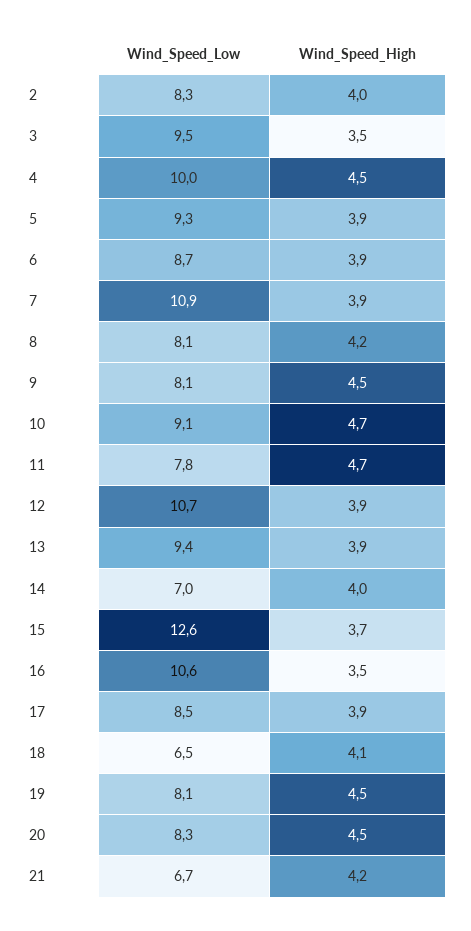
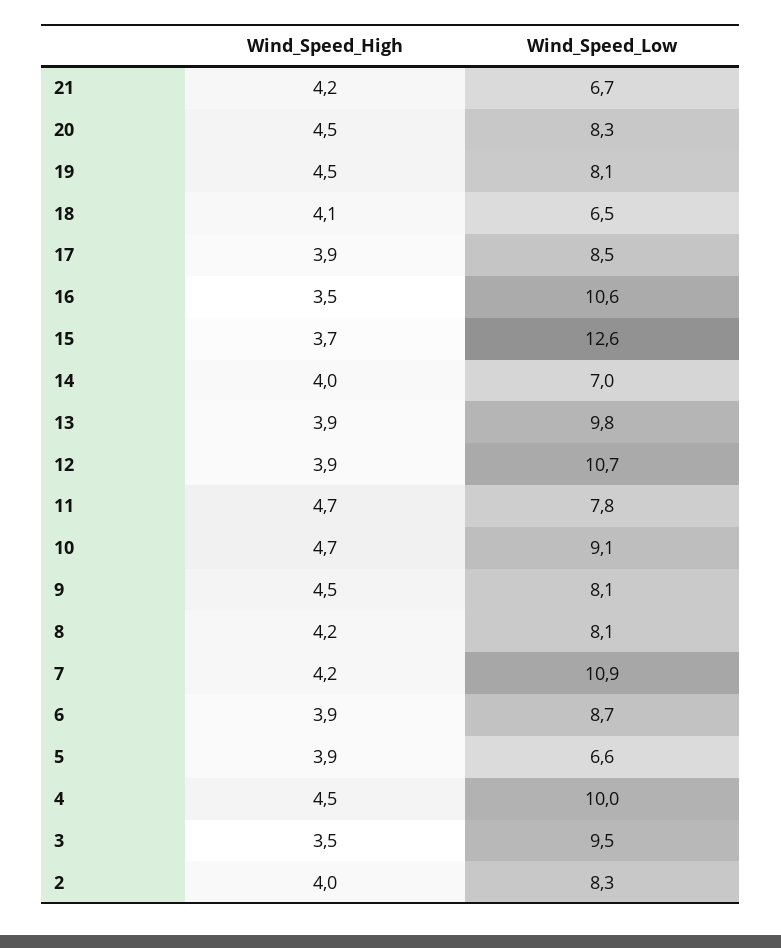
Wind_Speed_Low, 5: 9.3 -> 6.6
Wind_Speed_High, 7: 3.9 -> 4.2
Wind_Speed_Low, 13: 9.4 -> 9.8

